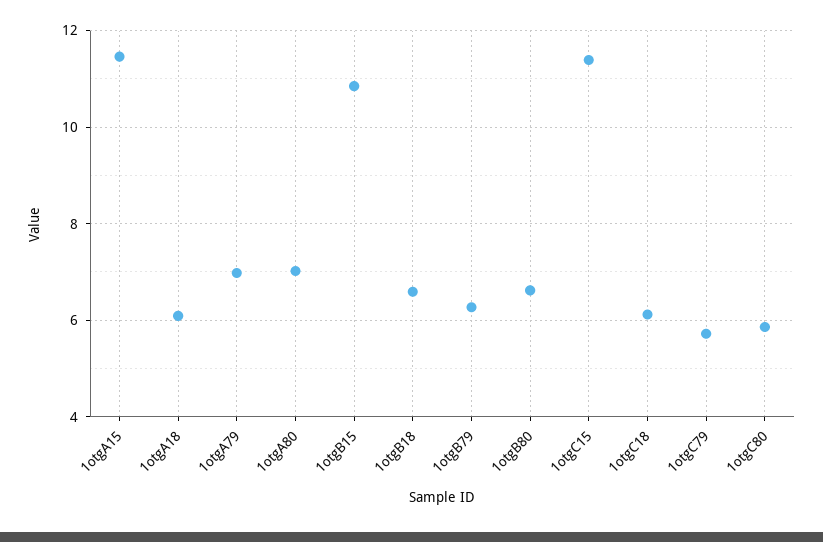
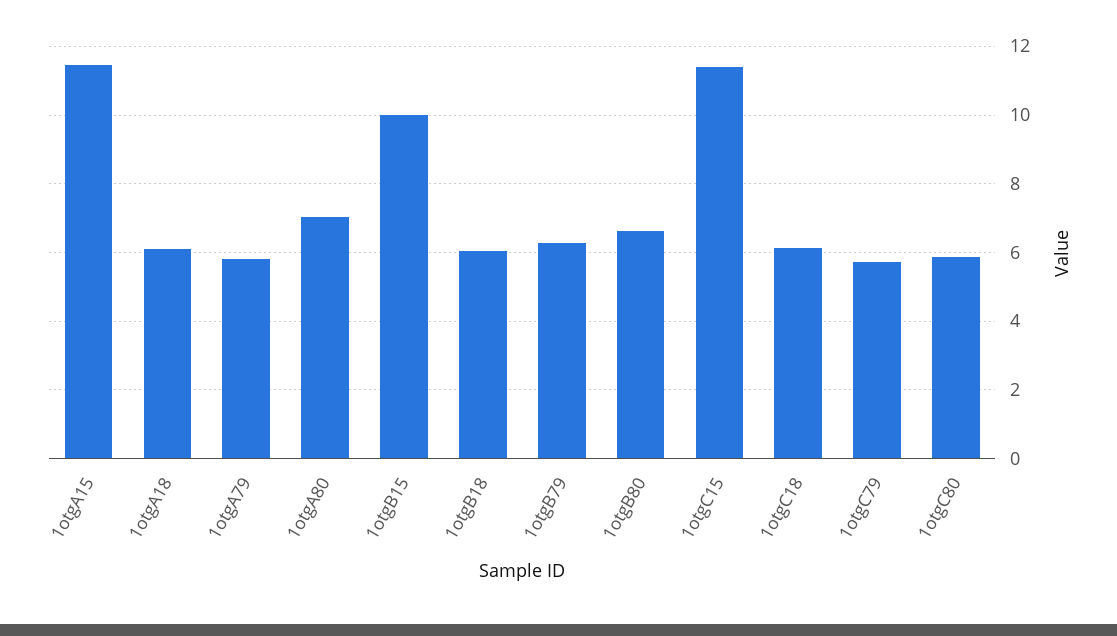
1otgA79: 7 -> 5.8
1otgB15: 10.8 -> 10
1otgB18: 6.6 -> 6

